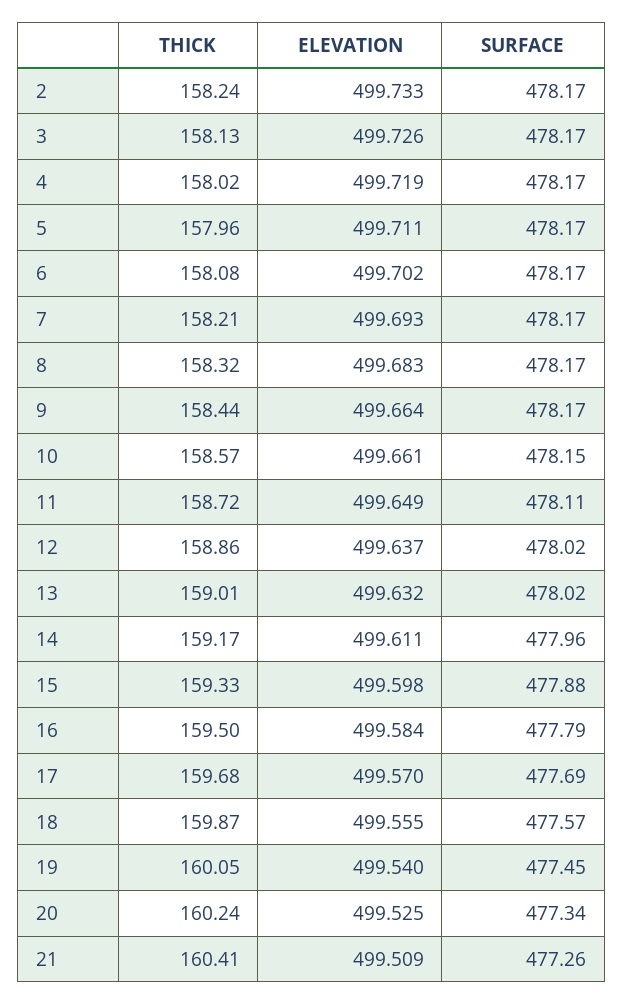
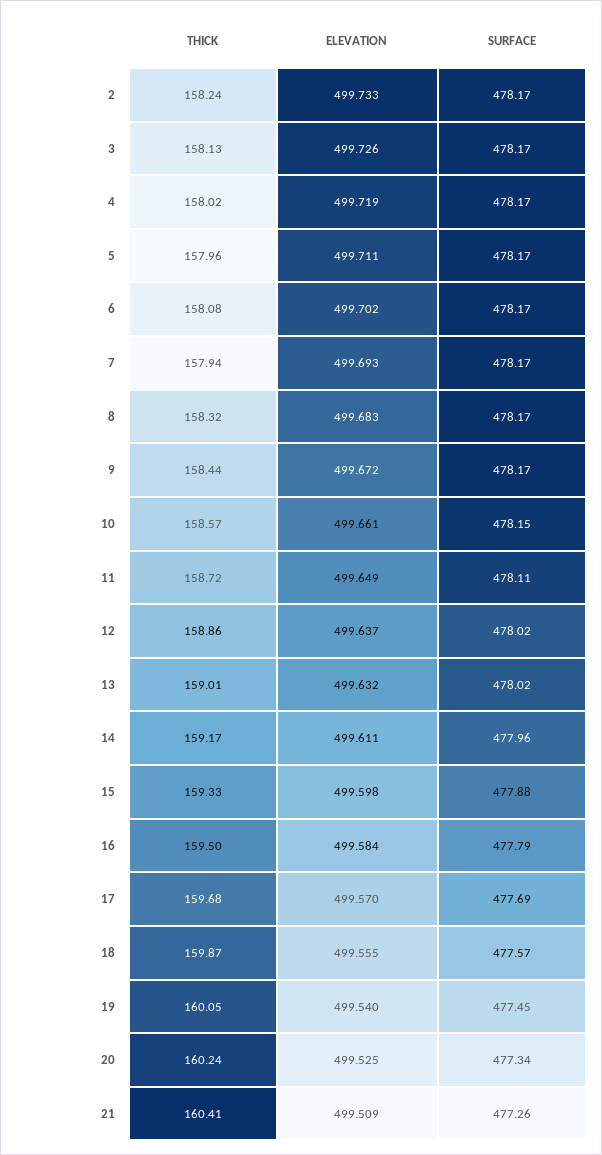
THICK, 7: 158.21 -> 157.94
ELEVATION, 9: 499.664 -> 499.672

